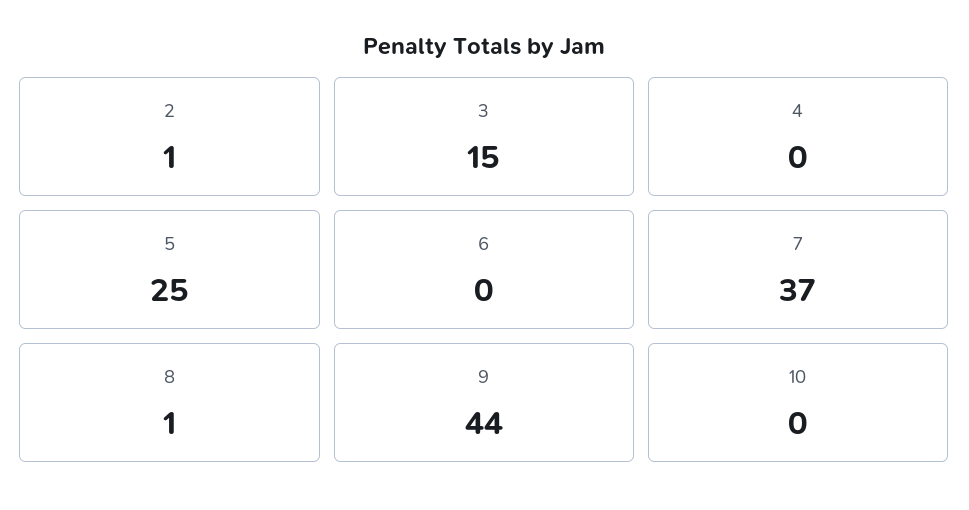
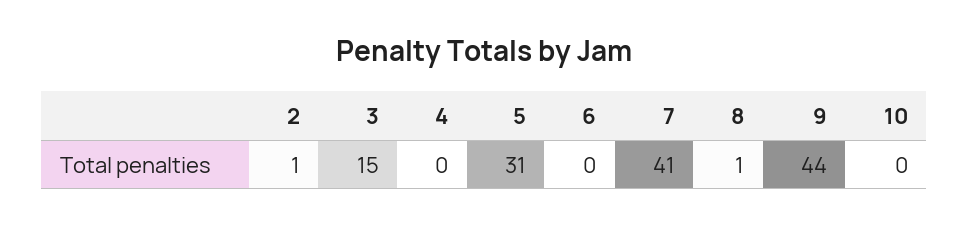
5: 25 -> 31
7: 37 -> 41

